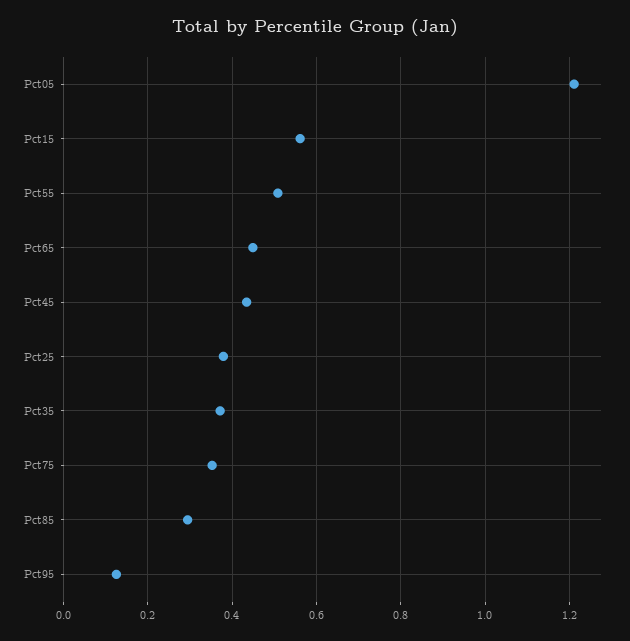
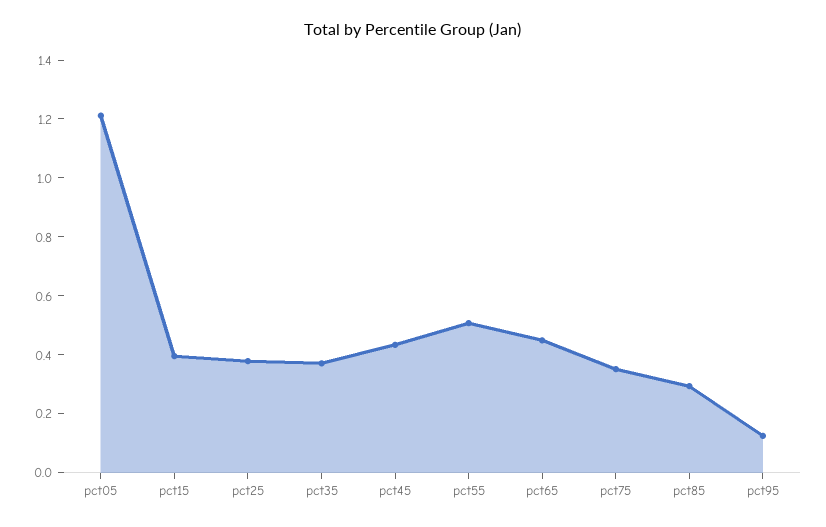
Pct15: 0.56 -> 0.4

